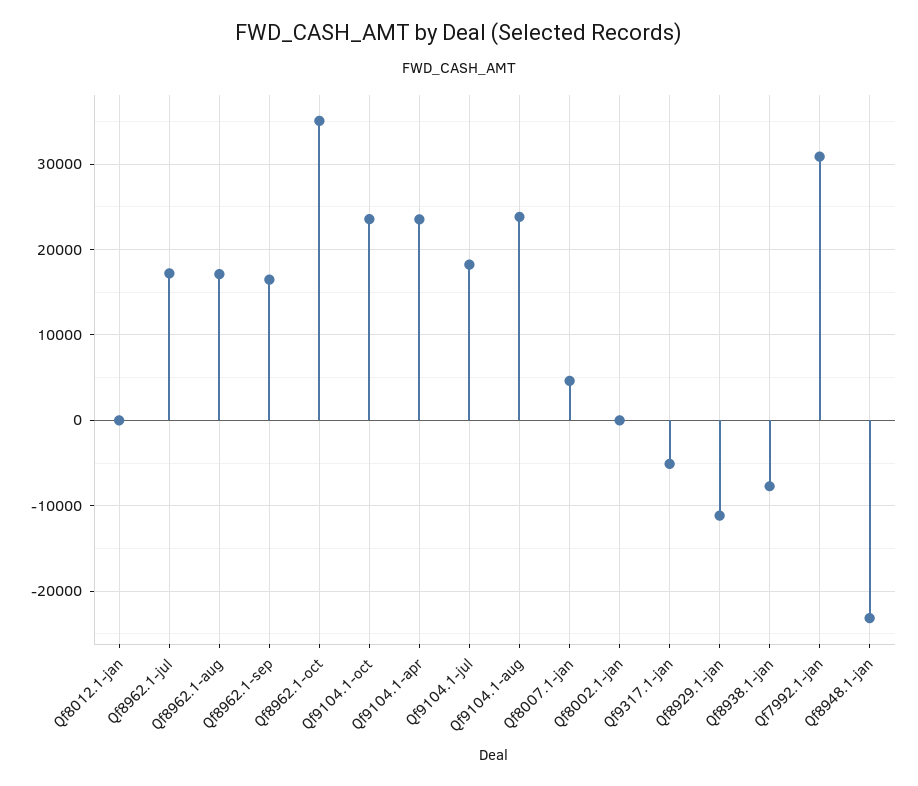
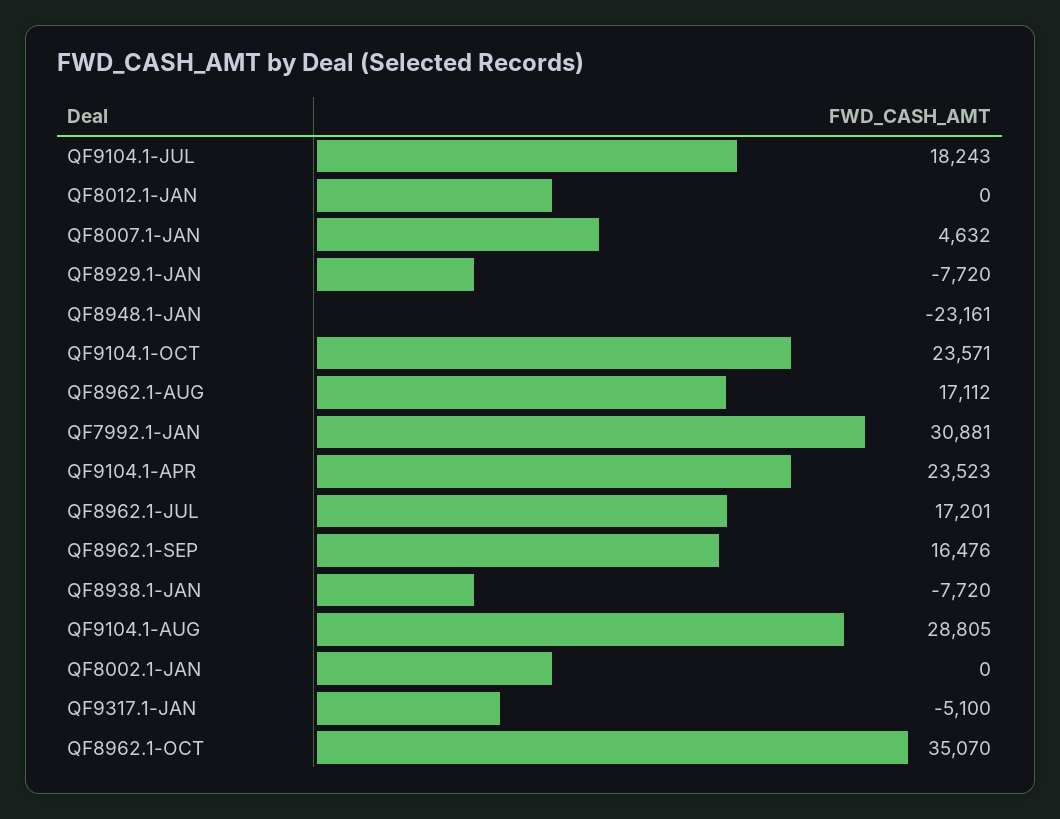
Qf9104.1-aug: 24000 -> 28805
Qf8929.1-jan: -11000 -> -7720

